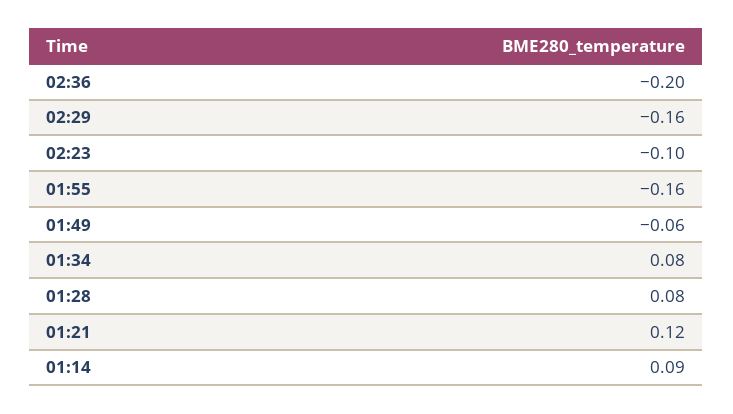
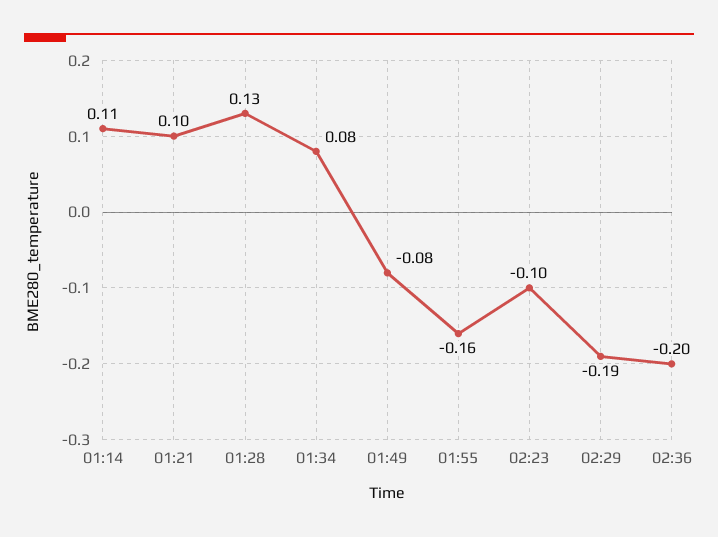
02:29: -0.16 -> -0.19
01:49: -0.06 -> -0.08
01:28: 0.08 -> 0.13
01:21: 0.12 -> 0.1
01:14: 0.09 -> 0.11

